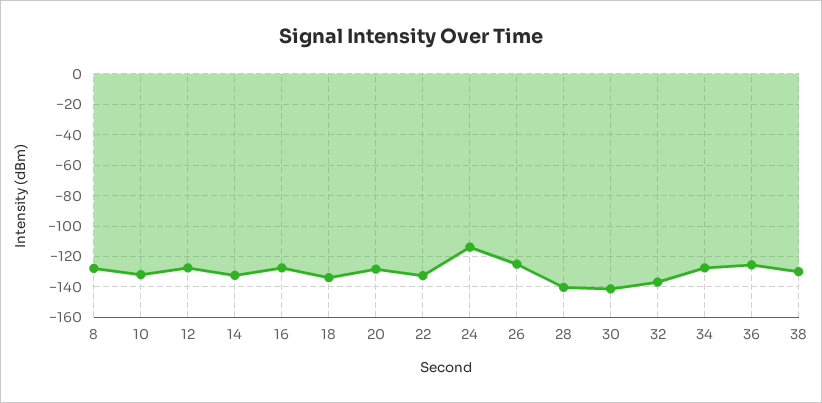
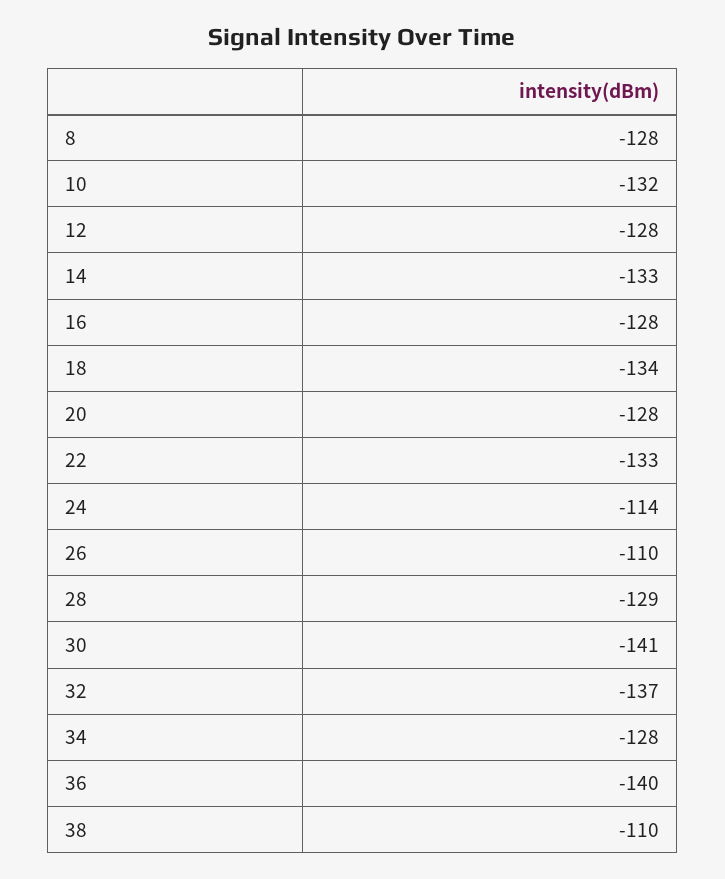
26: -125 -> -110
28: -140 -> -129
36: -125 -> -140
38: -130 -> -110

